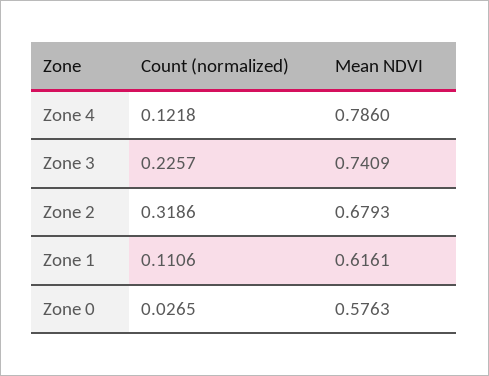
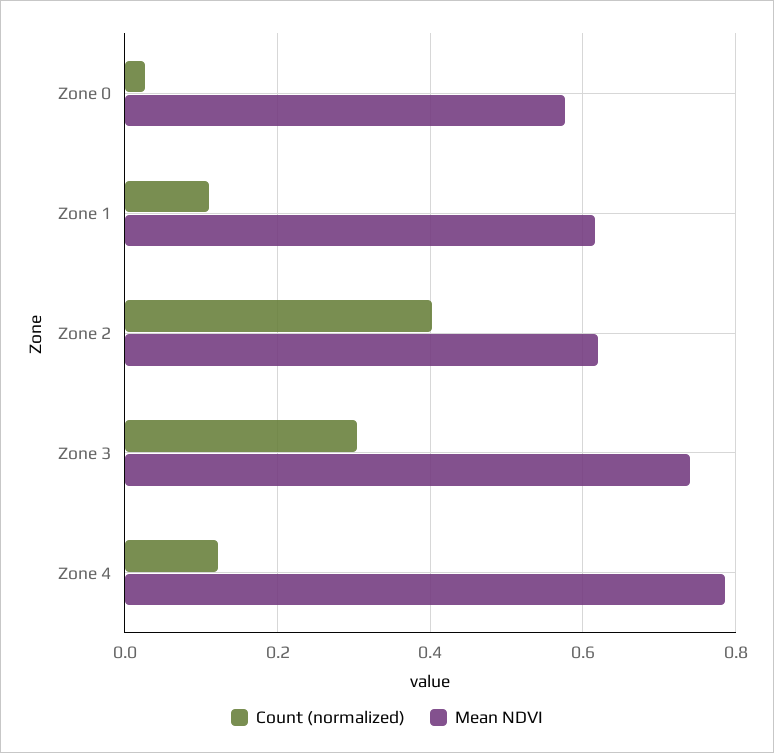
Count (normalized), Zone 3: 0.2257 -> 0.3
Count (normalized), Zone 2: 0.3186 -> 0.4
Mean NDVI, Zone 2: 0.6793 -> 0.62

